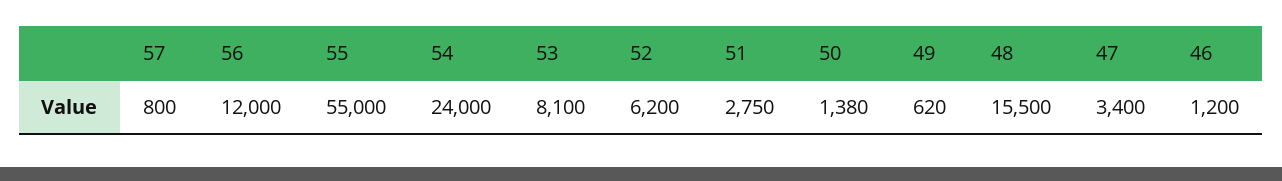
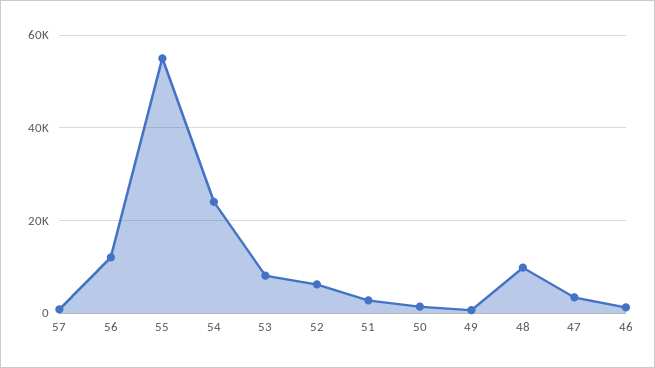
48: 15500 -> 10000

